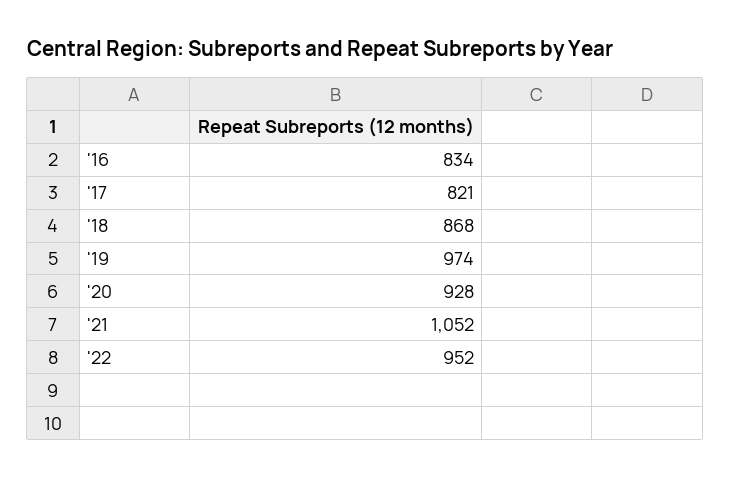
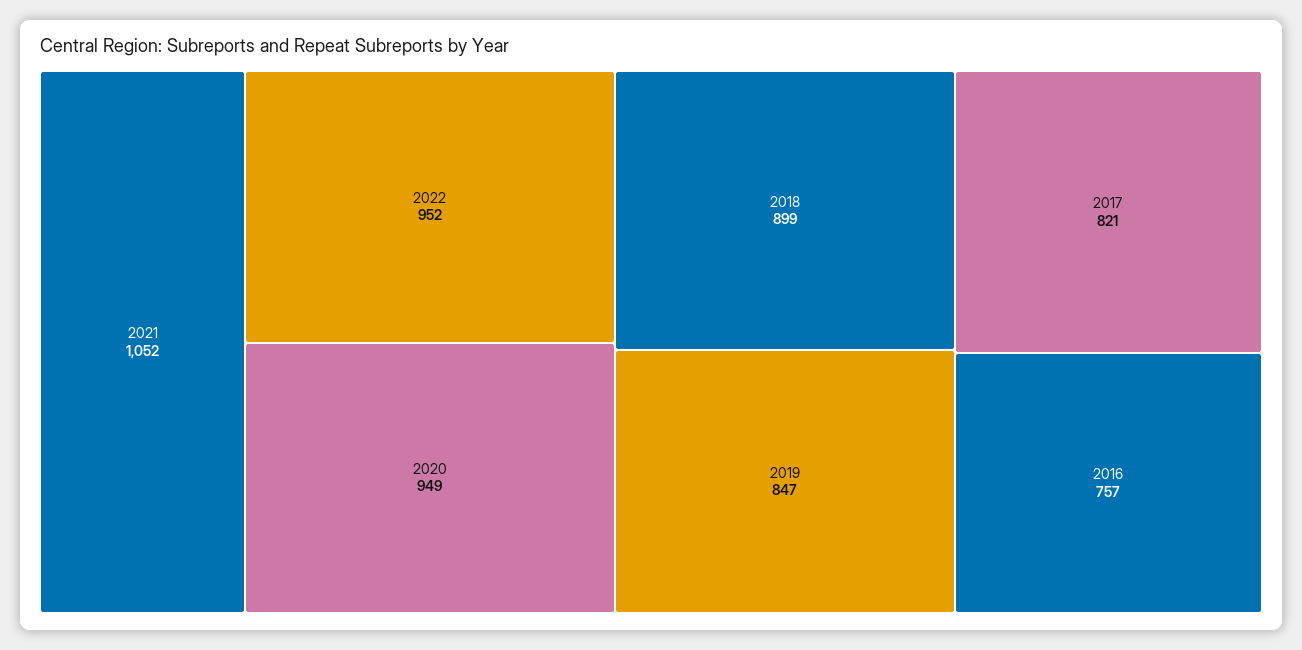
'16: 834 -> 757
'18: 868 -> 899
'19: 974 -> 847
'20: 928 -> 949

